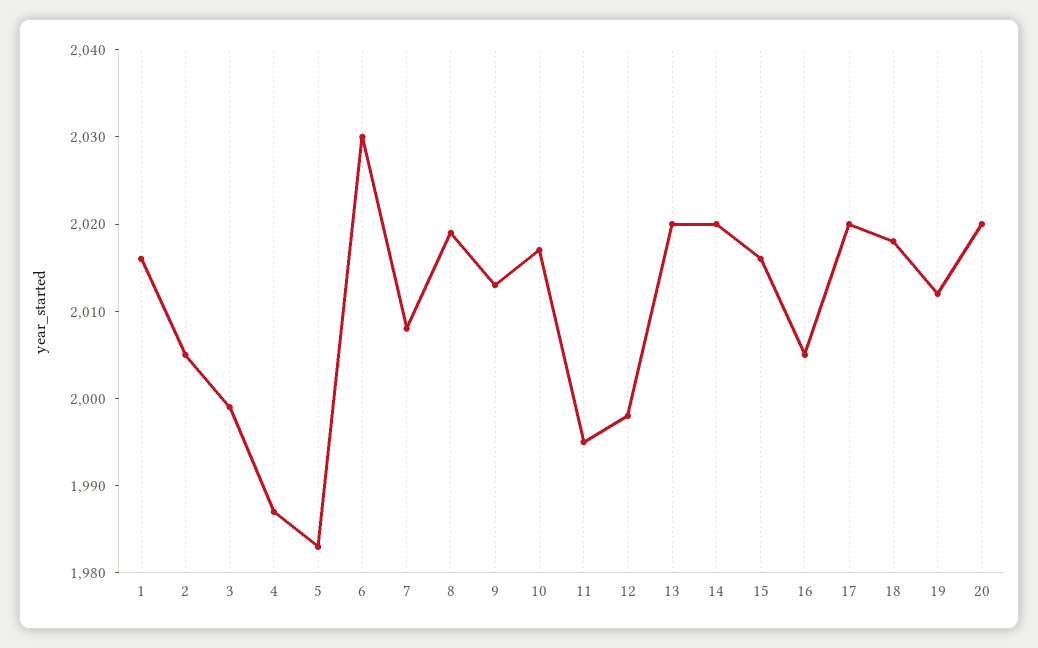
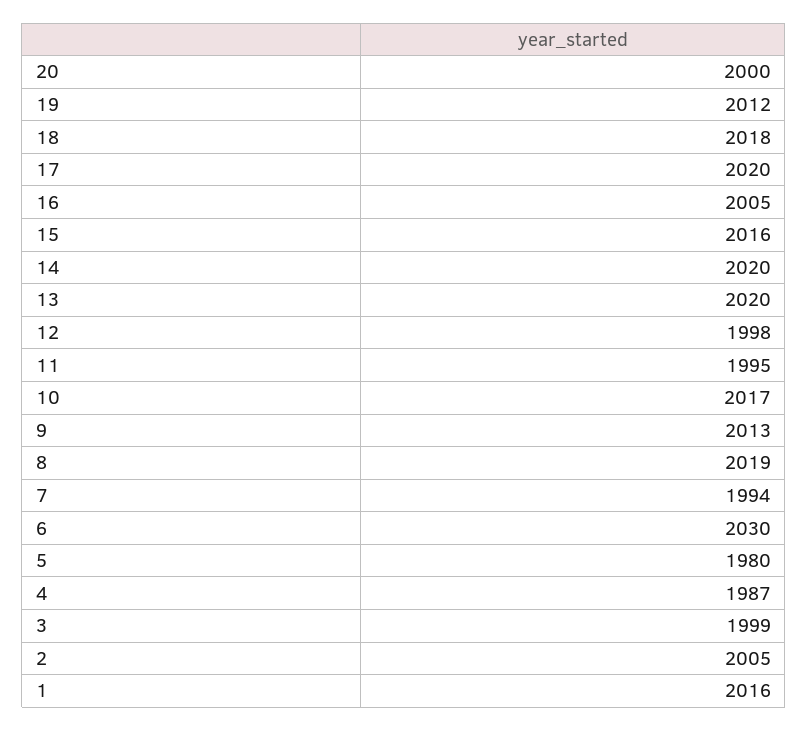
5: 1983 -> 1980
7: 2008 -> 1994
20: 2020 -> 2000

